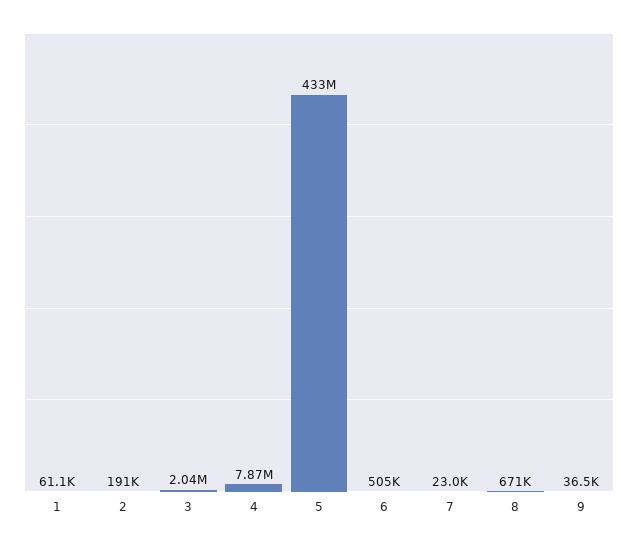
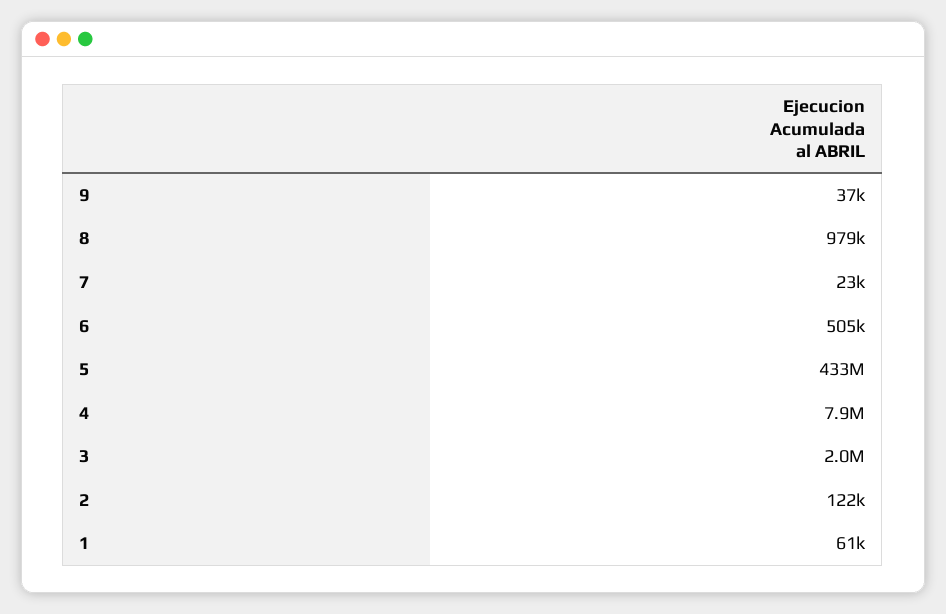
2: 191000 -> 122000
8: 671000 -> 979000

